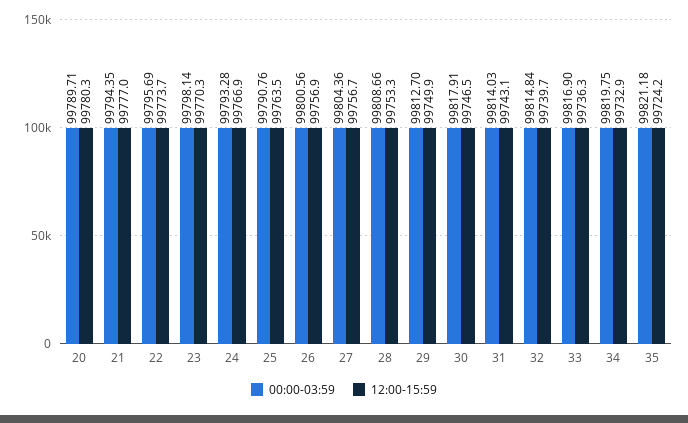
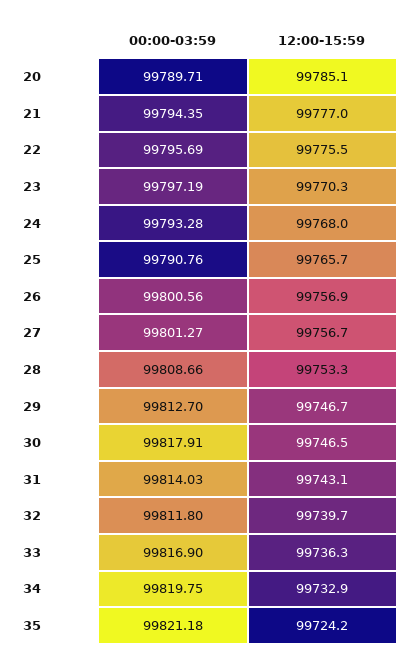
12:00-15:59, 20: 99780.3 -> 99785.1
12:00-15:59, 22: 99773.7 -> 99775.5
00:00-03:59, 23: 99798.14 -> 99797.19
12:00-15:59, 24: 99766.9 -> 99768
12:00-15:59, 25: 99763.5 -> 99765.7
00:00-03:59, 27: 99804.36 -> 99801.27
12:00-15:59, 29: 99749.9 -> 99746.7
00:00-03:59, 32: 99814.84 -> 99811.8

